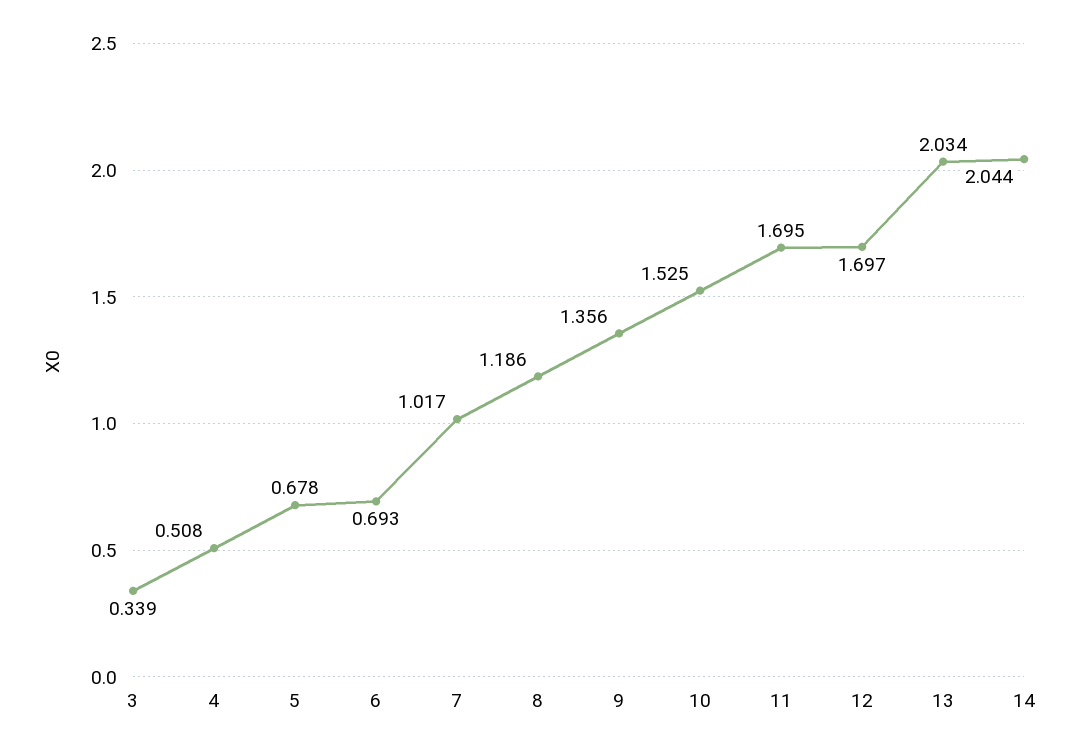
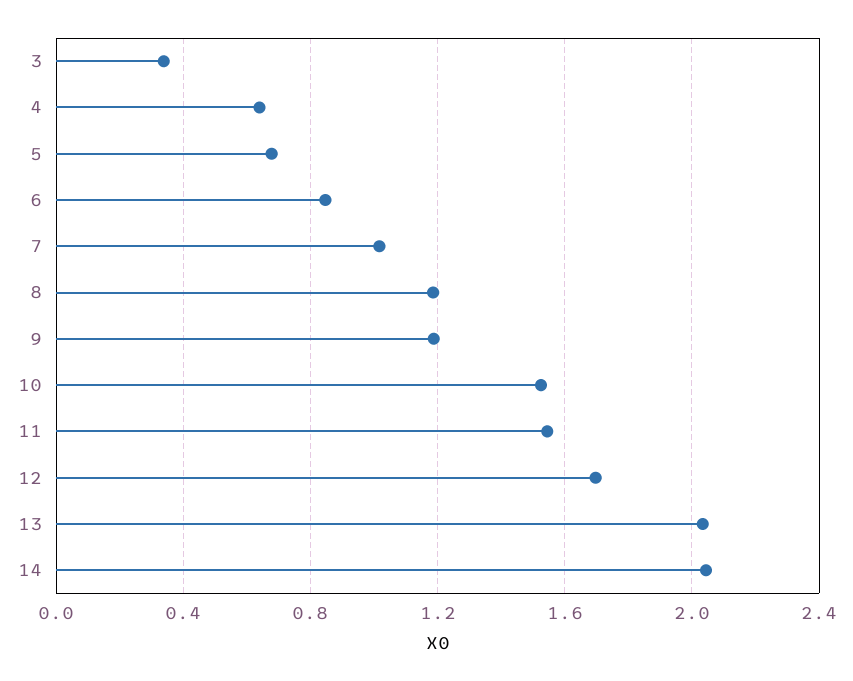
4: 0.508 -> 0.65
6: 0.693 -> 0.85
9: 1.356 -> 1.2
11: 1.695 -> 1.55

